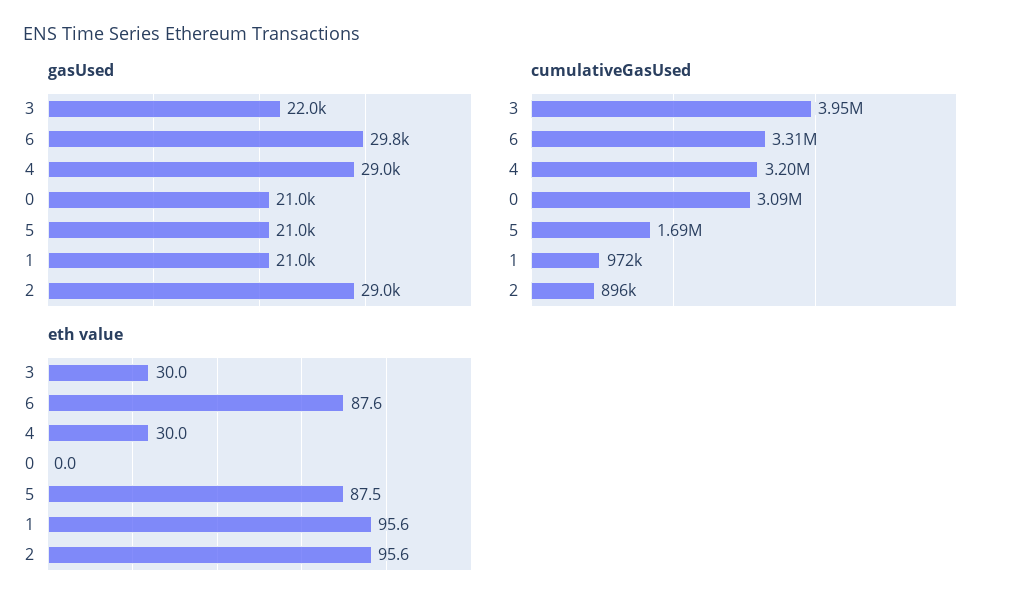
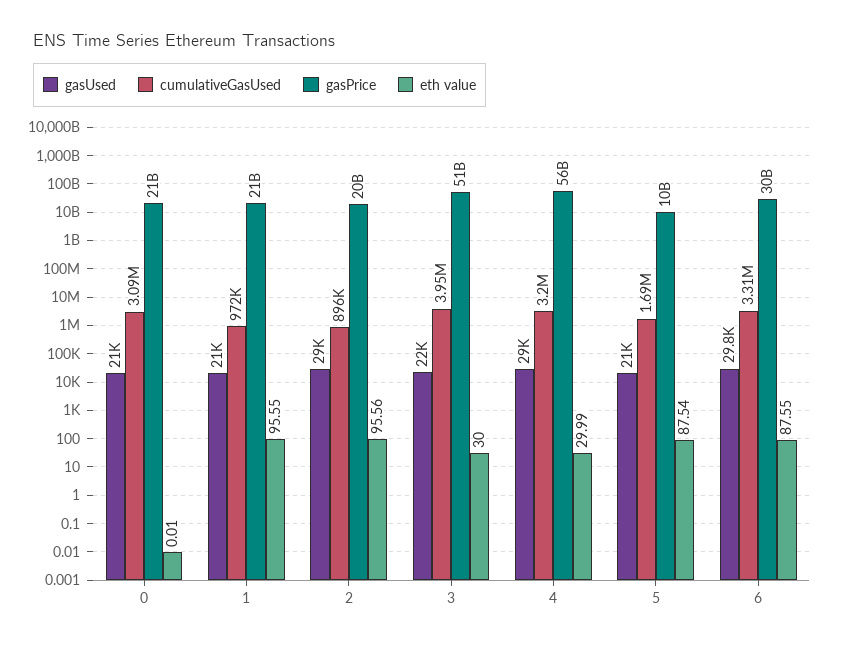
gasPrice, 0: none -> 21000000000
gasPrice, 1: none -> 21000000000
gasPrice, 2: none -> 20000000000
gasPrice, 3: none -> 51000000000
gasPrice, 4: none -> 56000000000
gasPrice, 5: none -> 10000000000
gasPrice, 6: none -> 30000000000

